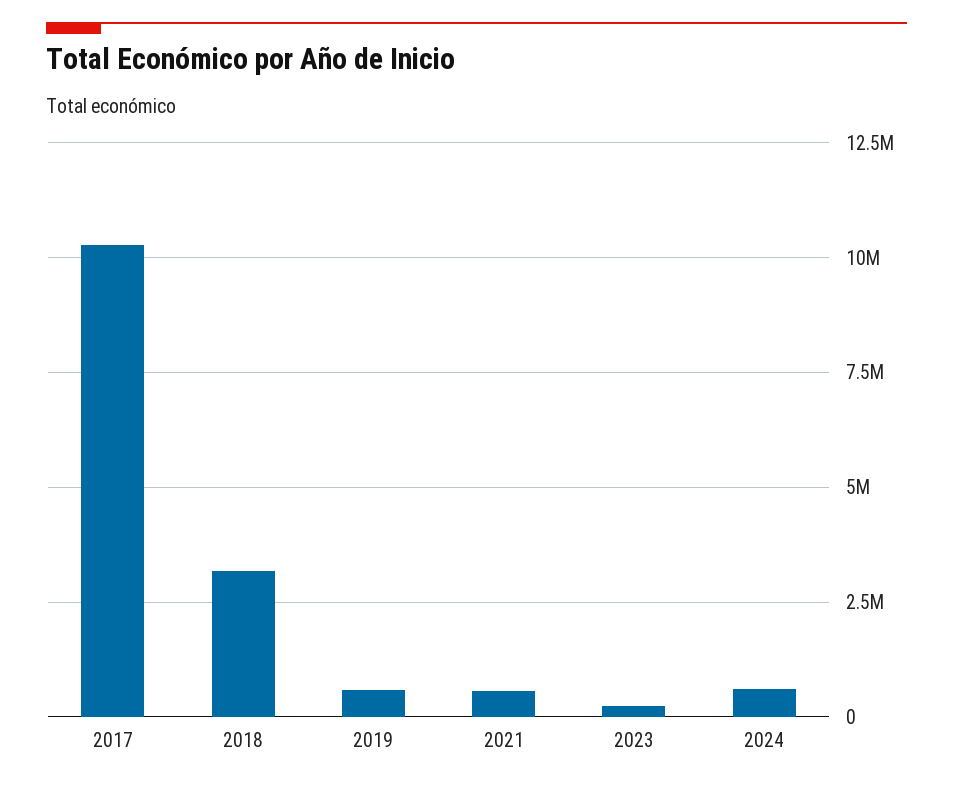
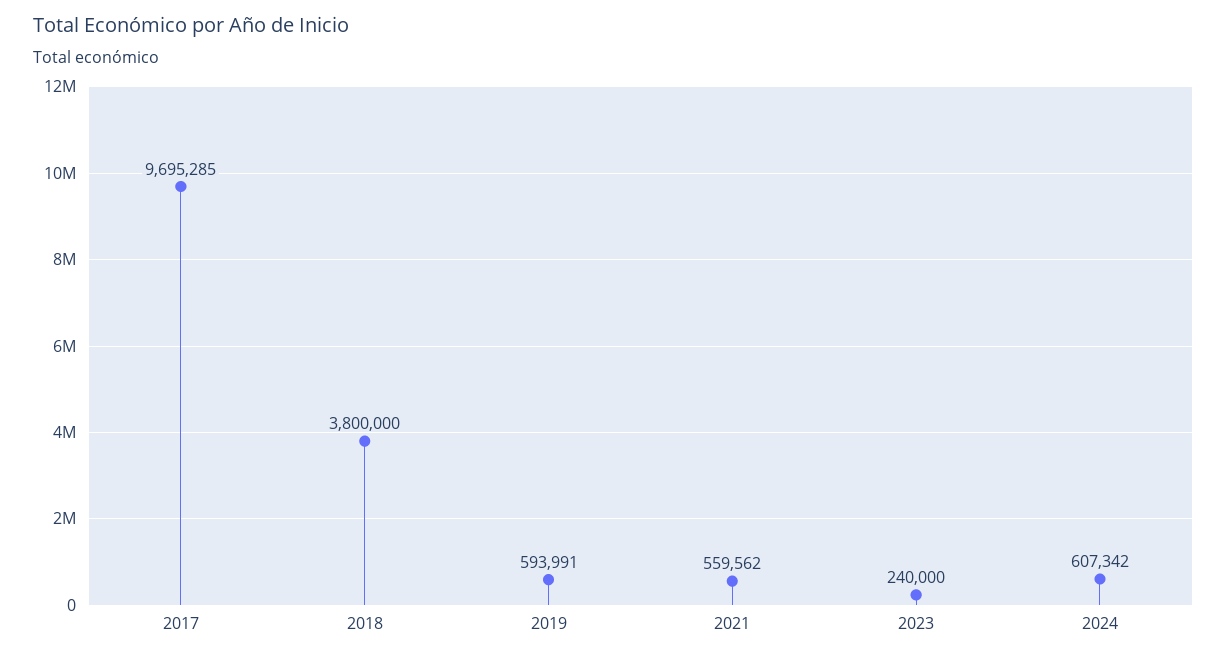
2017: 10250000 -> 9695285
2018: 3250000 -> 3800000

